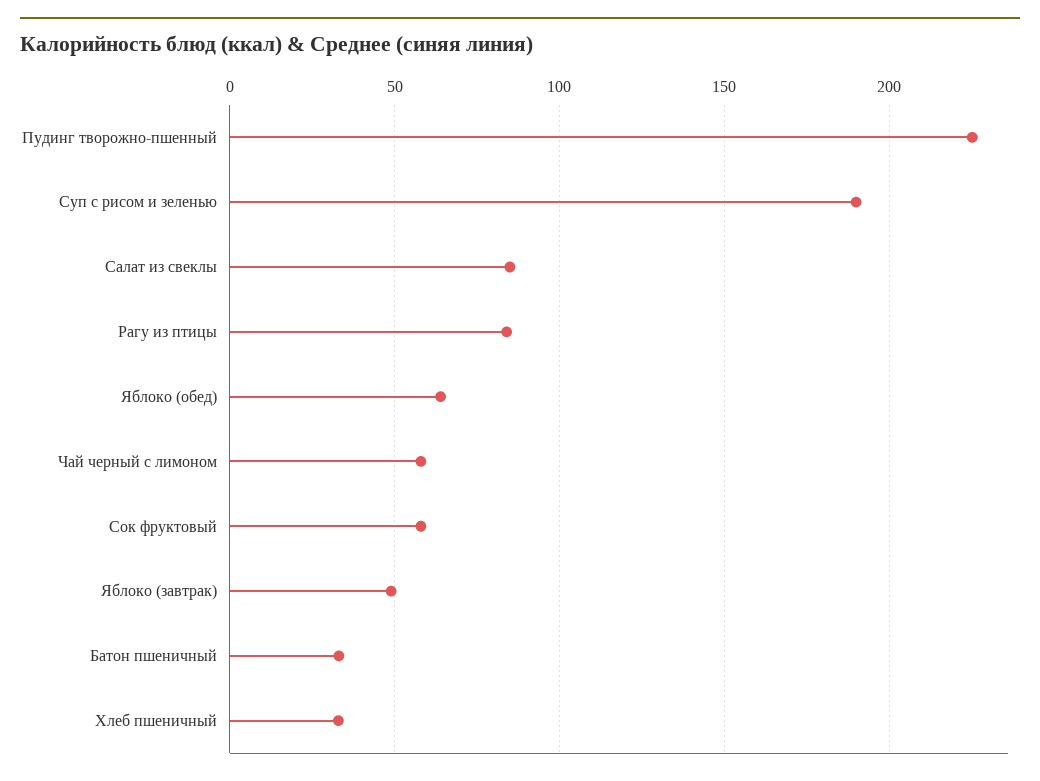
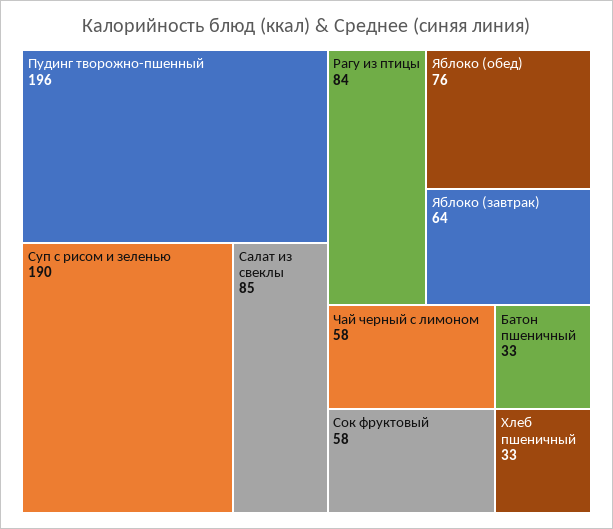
Пудинг творожно-пшенный: 225 -> 196
Яблоко (обед): 65 -> 76
Яблоко (завтрак): 50 -> 64

